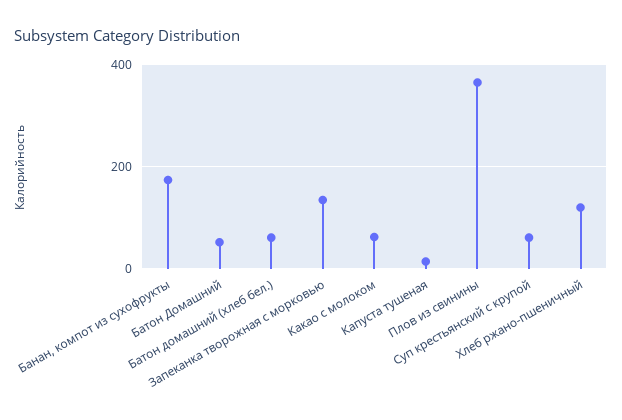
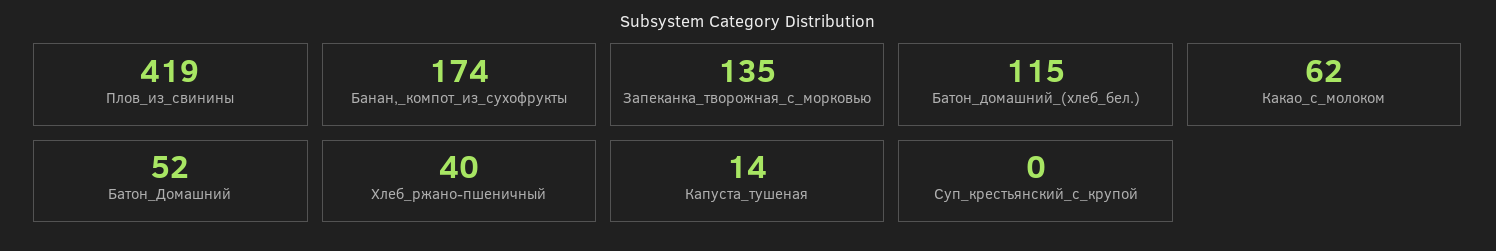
Батон домашний (хлеб бел.): 60 -> 115
Плов из свинины: 360 -> 419
Суп крестьянский с крупой: 60 -> 0
Хлеб ржано-пшеничный: 120 -> 40

